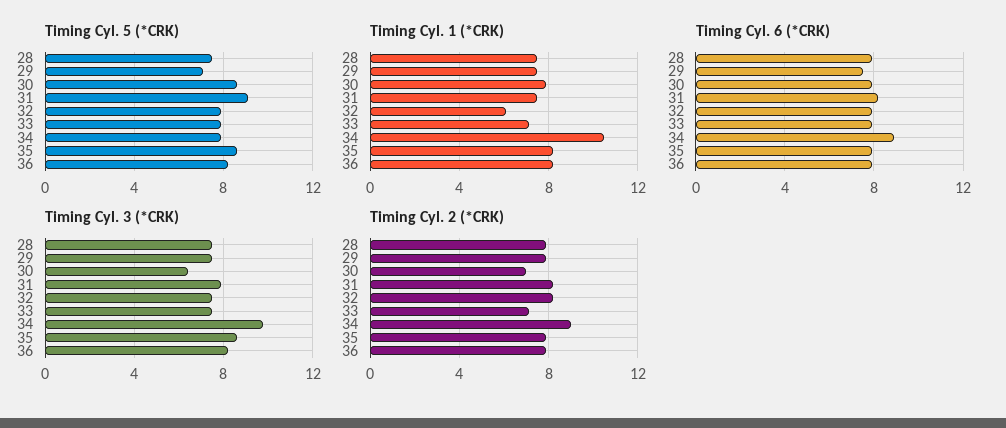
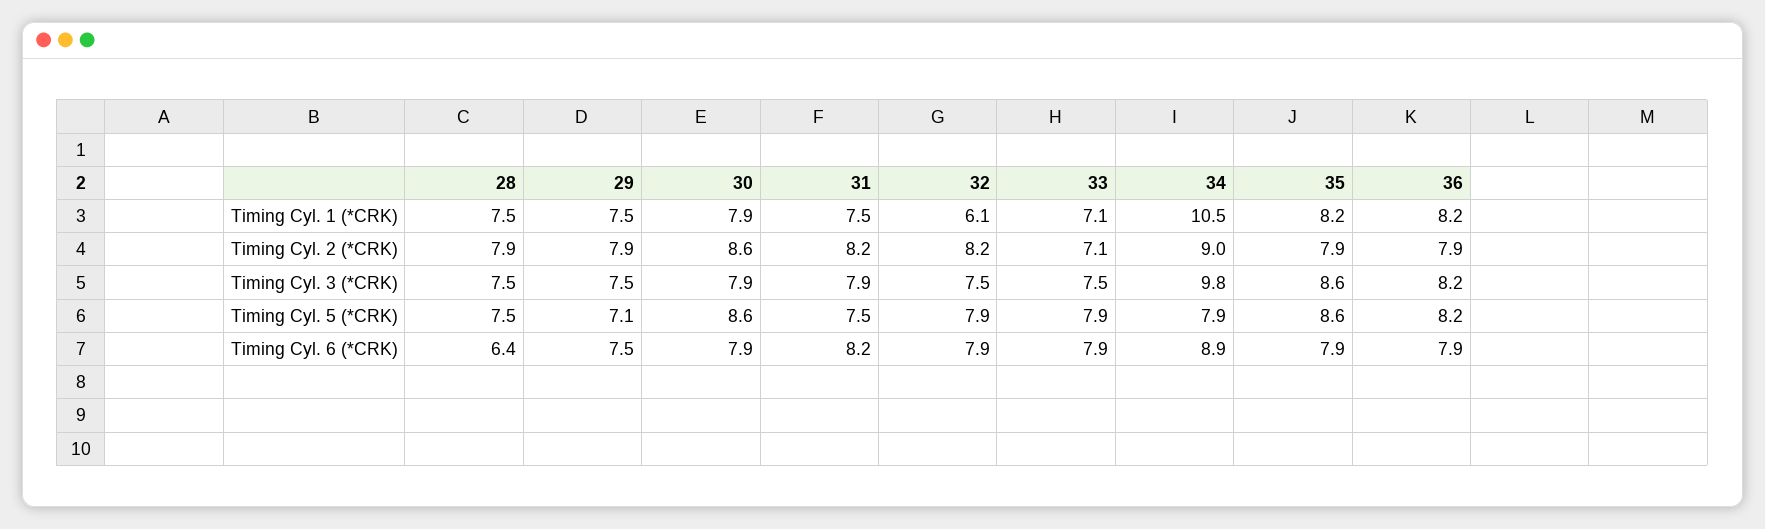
Timing Cyl. 5 (*CRK), 31: 9 -> 7.5
Timing Cyl. 6 (*CRK), 28: 8 -> 6.4
Timing Cyl. 3 (*CRK), 30: 6.5 -> 7.9
Timing Cyl. 2 (*CRK), 30: 7 -> 8.6

